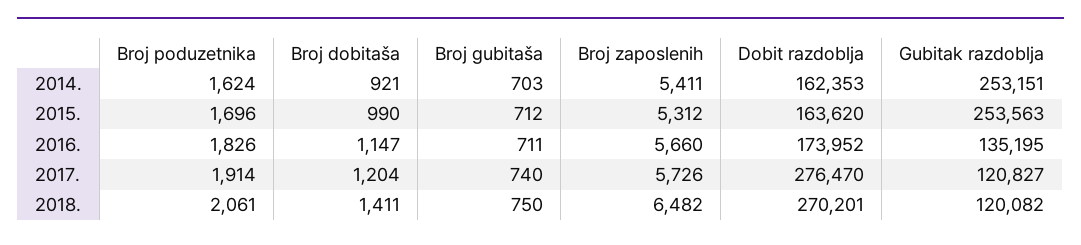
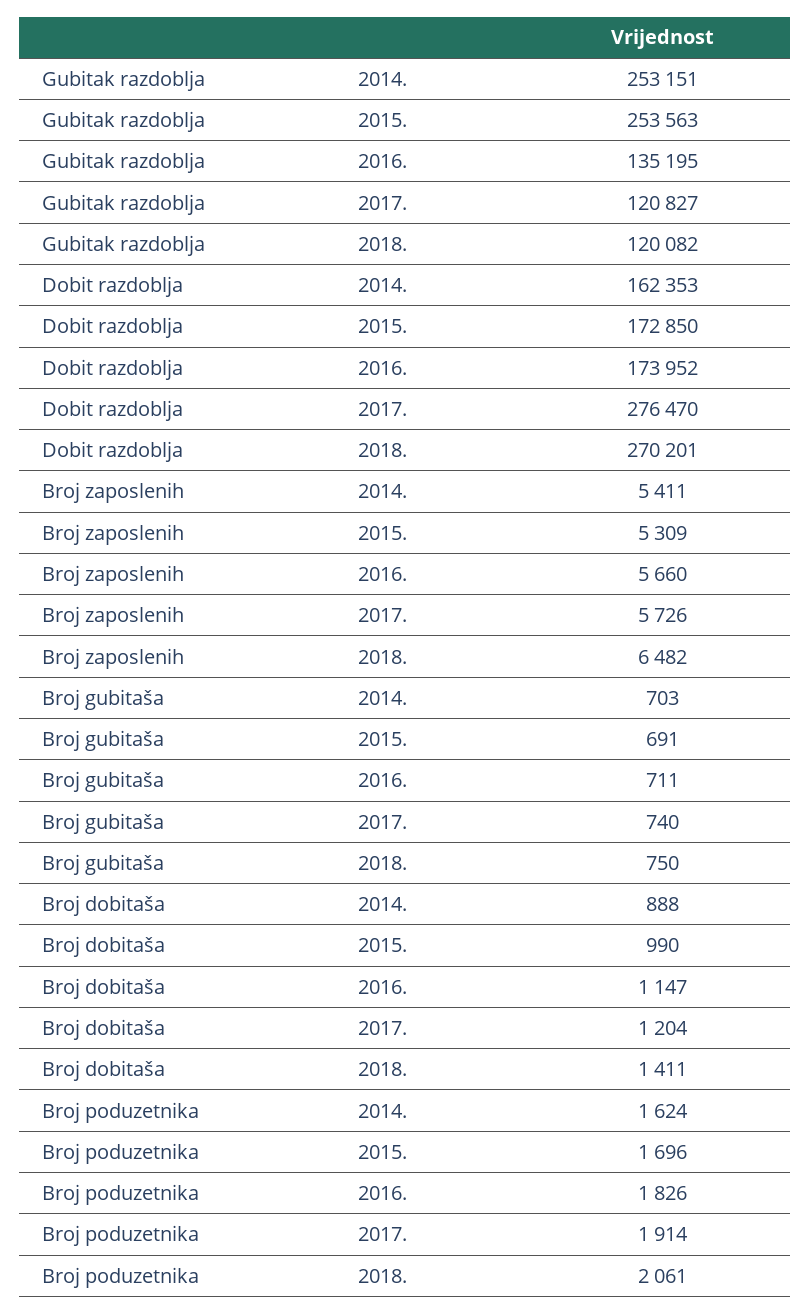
Broj dobitaša, 2014.: 921 -> 888
Broj gubitaša, 2015.: 712 -> 691
Broj zaposlenih, 2015.: 5312 -> 5309
Dobit razdoblja, 2015.: 163620 -> 172850

